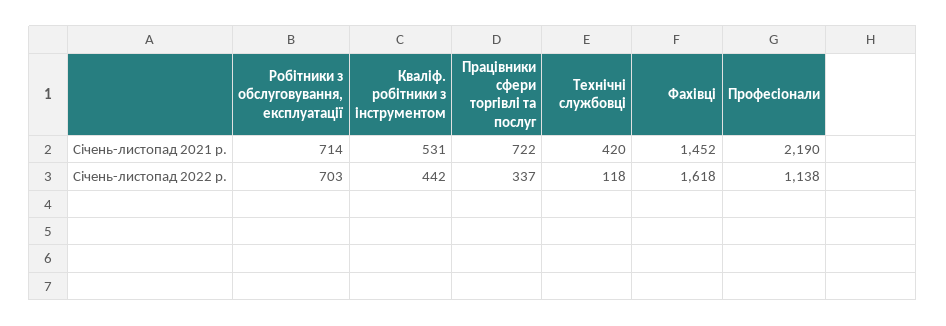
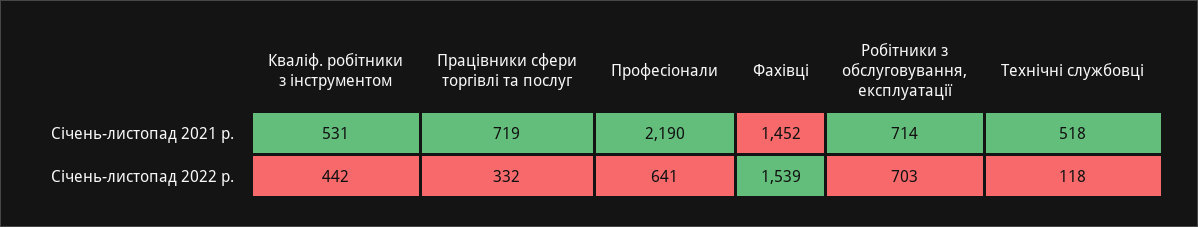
Працівники сфери торгівлі та послуг, Січень-листопад 2021 р.: 722 -> 719
Технічні службовці, Січень-листопад 2021 р.: 420 -> 518
Працівники сфери торгівлі та послуг, Січень-листопад 2022 р.: 337 -> 332
Фахівці, Січень-листопад 2022 р.: 1618 -> 1539
Професіонали, Січень-листопад 2022 р.: 1138 -> 641

